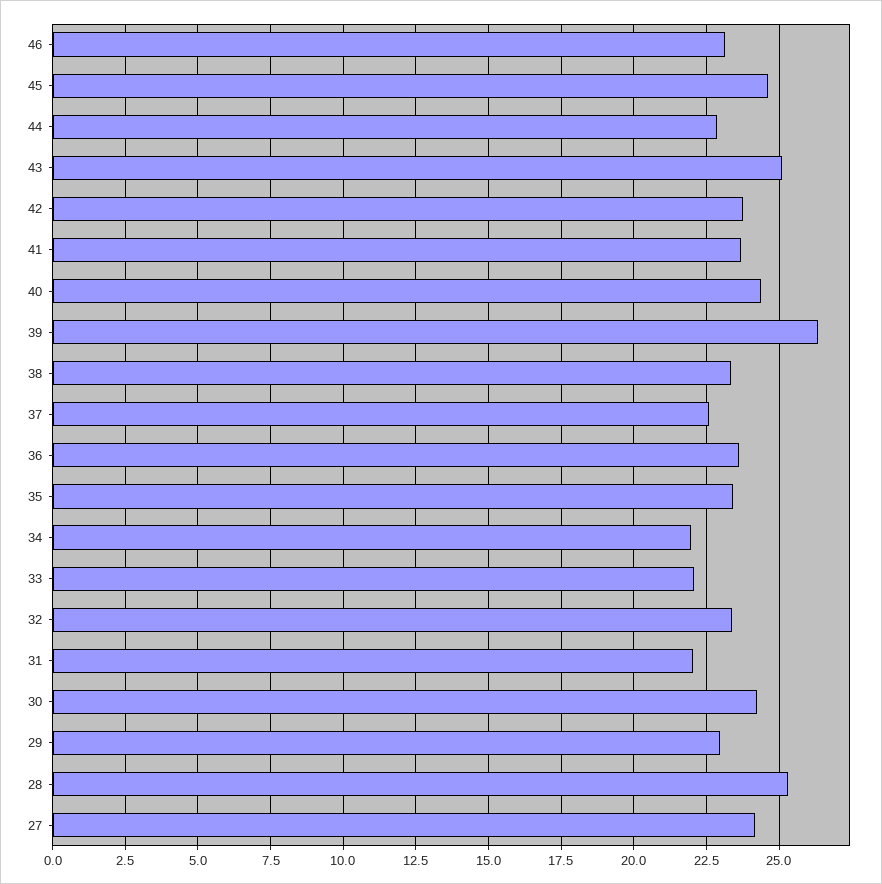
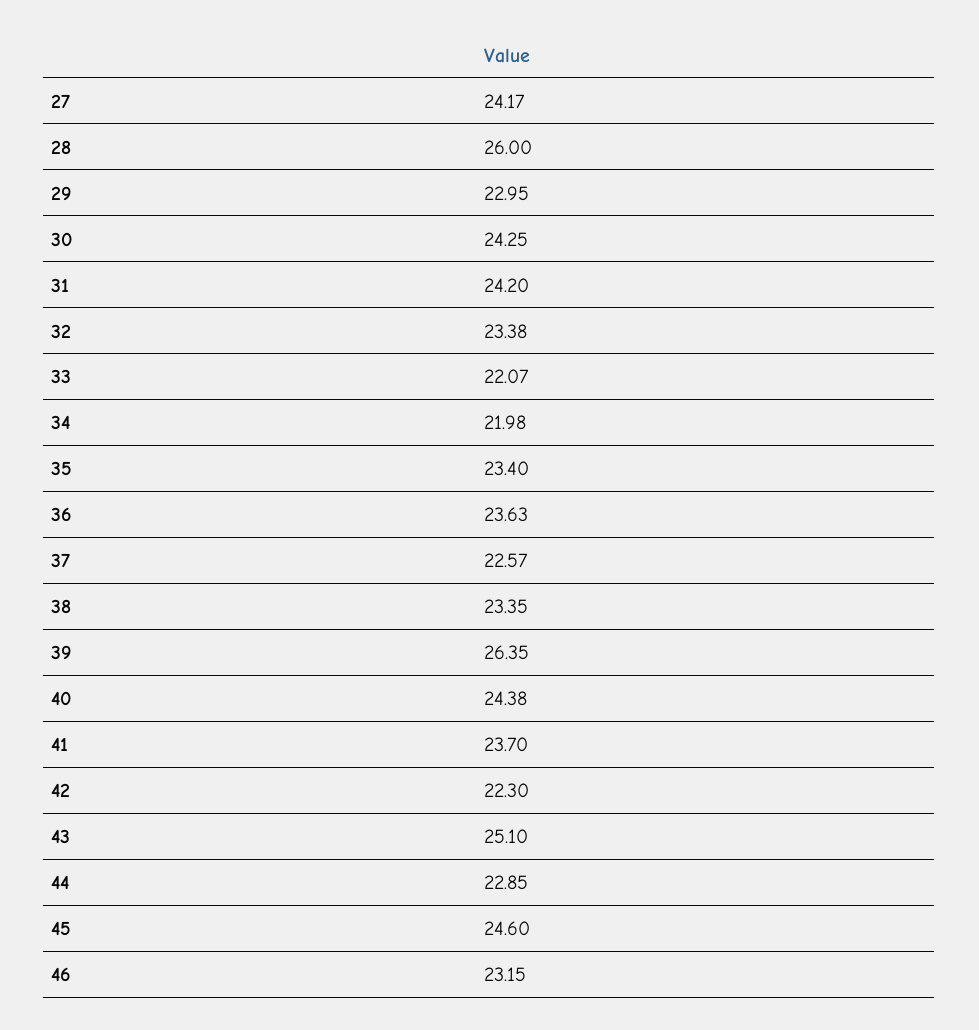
42: 23.75 -> 22.3
31: 22 -> 24.2
28: 25.25 -> 26

